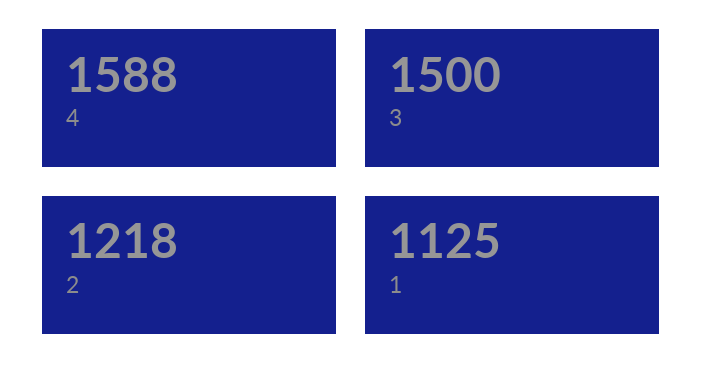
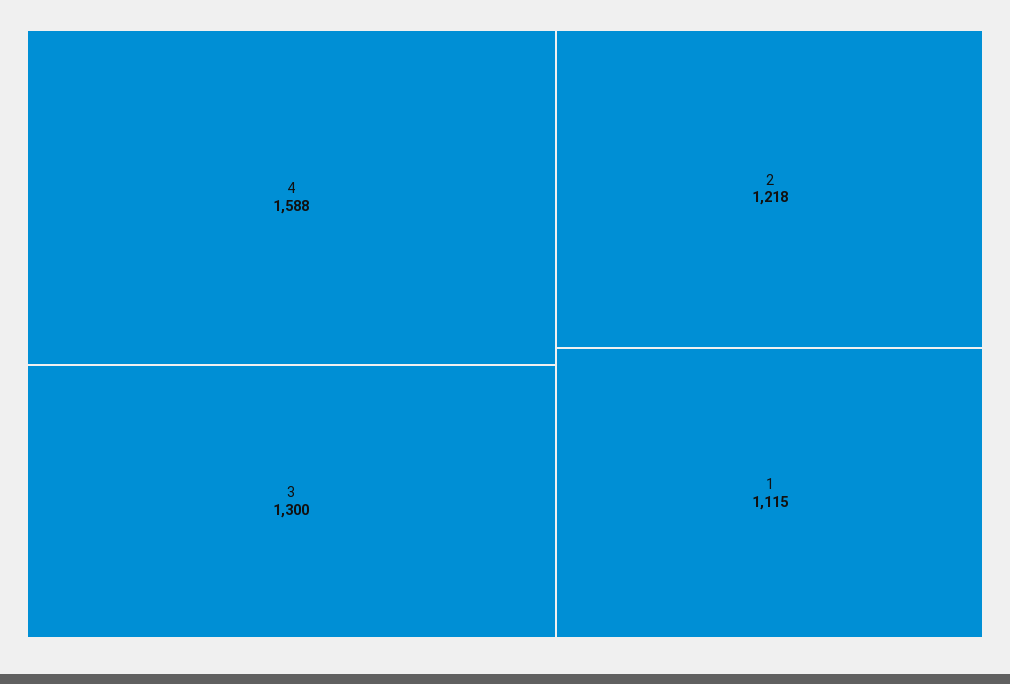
3: 1500 -> 1300
1: 1125 -> 1115

